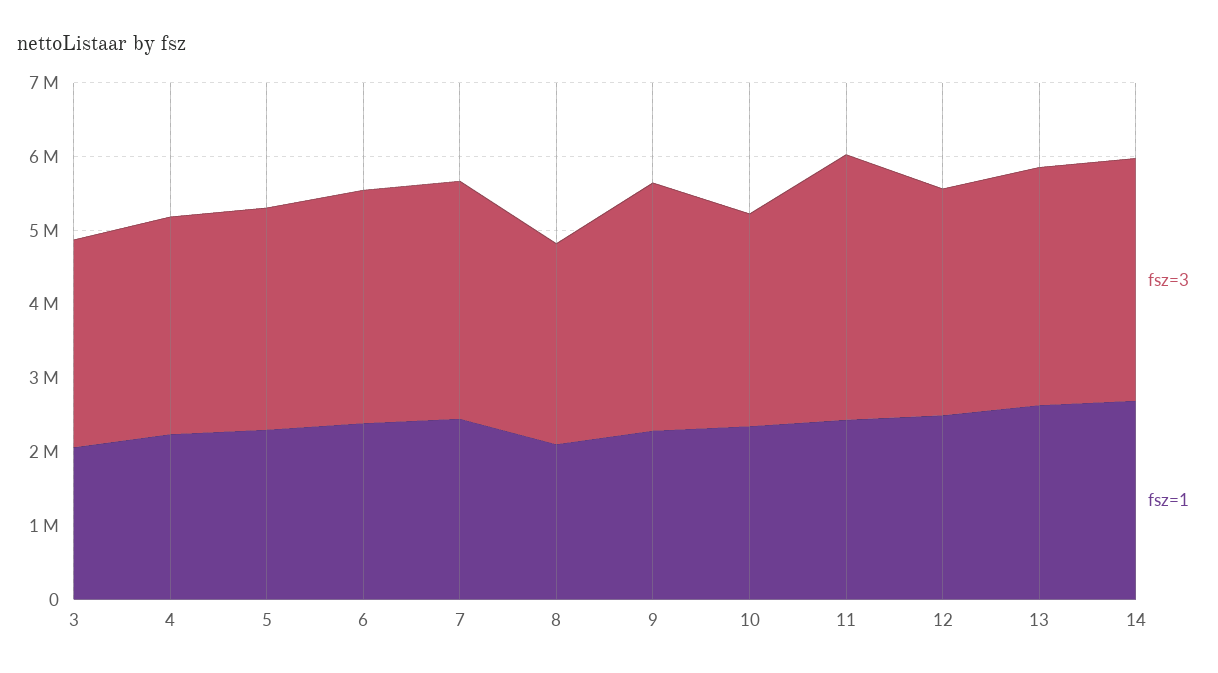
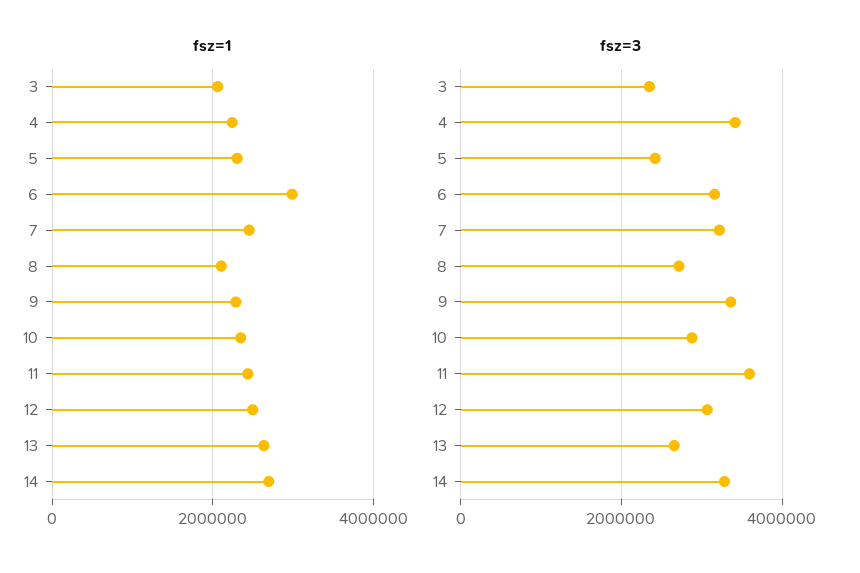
fsz=3, 3: 2800000 -> 2400000
fsz=3, 4: 3000000 -> 3400000
fsz=3, 5: 3000000 -> 2400000
fsz=1, 6: 2400000 -> 3000000
fsz=3, 13: 3200000 -> 2600000

